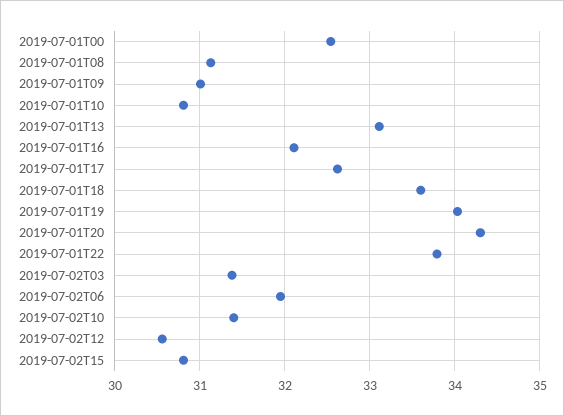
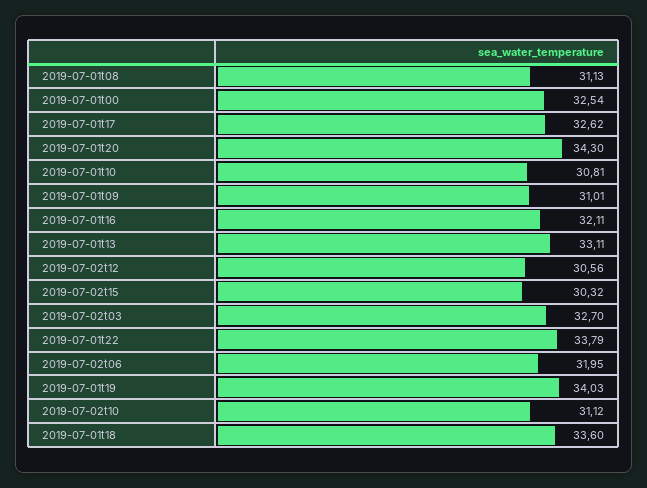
2019-07-02T03: 31.4 -> 32.7
2019-07-02T10: 31.4 -> 31.12
2019-07-02T15: 30.8 -> 30.32

